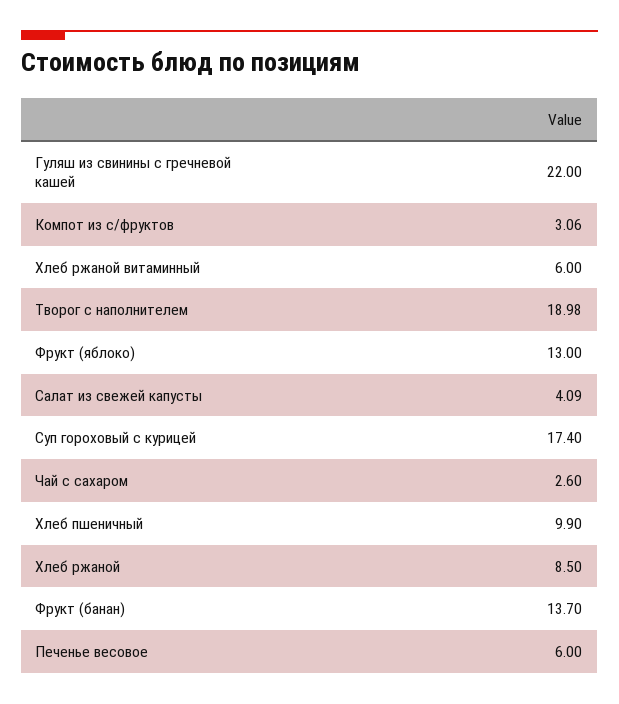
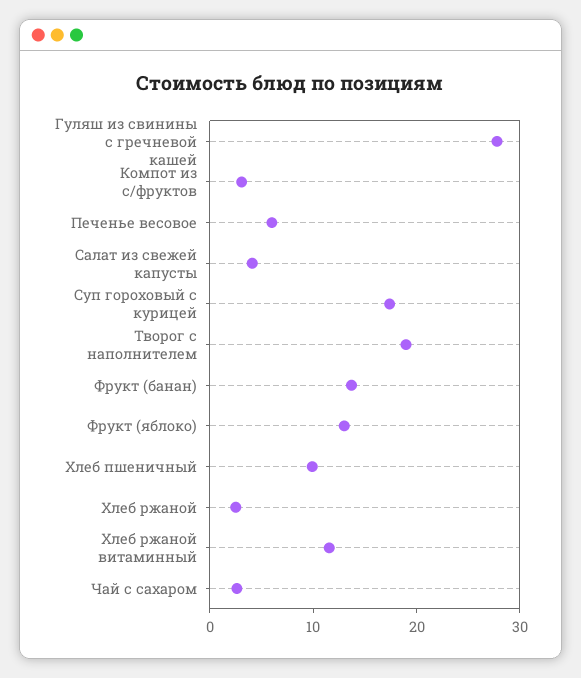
Гуляш из свинины с гречневой кашей: 22 -> 28
Хлеб ржаной витаминный: 6 -> 12
Хлеб ржаной: 8.5 -> 2

